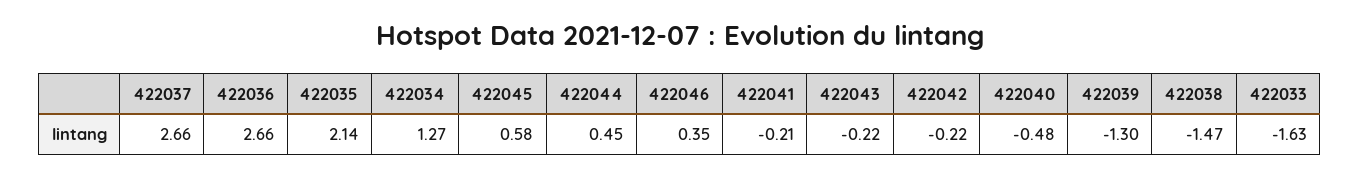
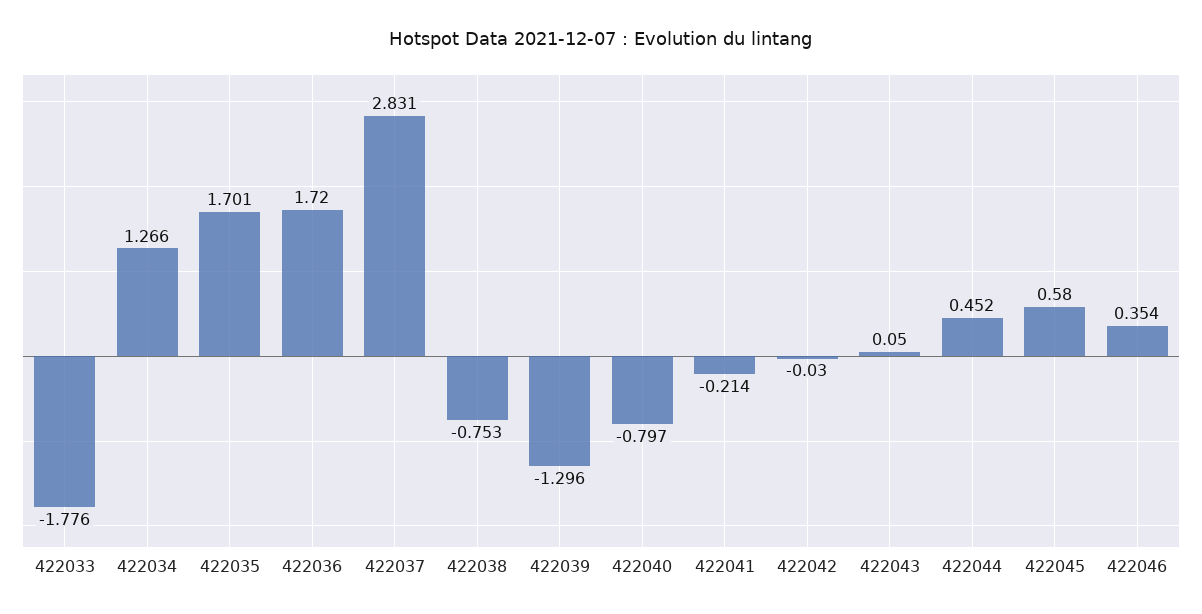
422037: 2.66 -> 2.831
422036: 2.66 -> 1.72
422035: 2.14 -> 1.701
422043: -0.22 -> 0.05
422042: -0.22 -> -0.03
422040: -0.48 -> -0.797
422038: -1.47 -> -0.753
422033: -1.63 -> -1.776

